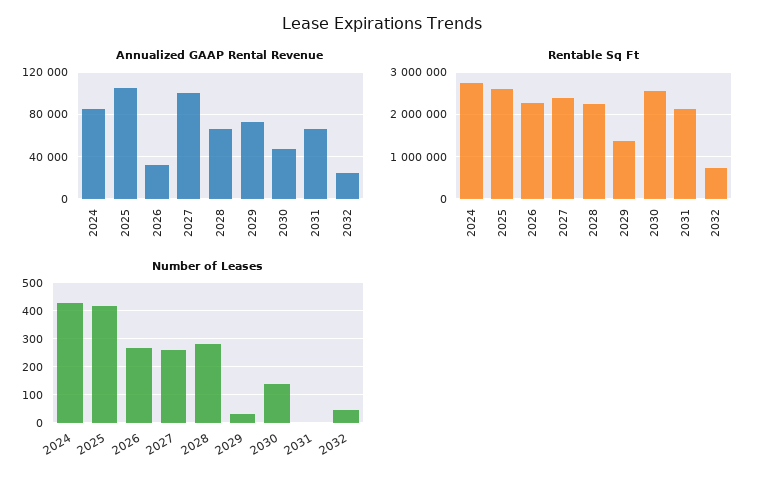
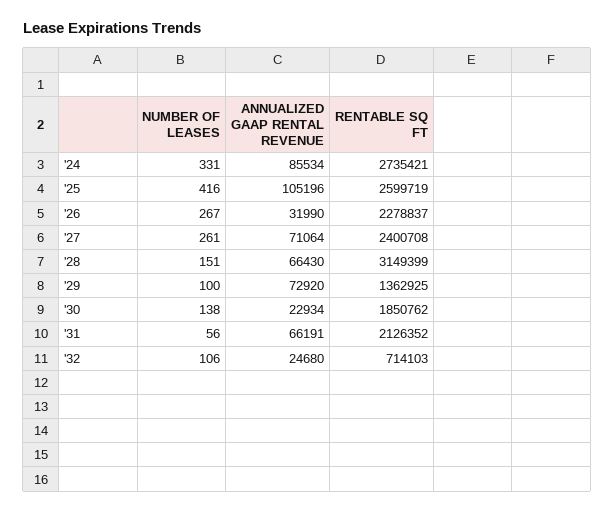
Annualized GAAP Rental Revenue, 2027: 100000 -> 71064
Annualized GAAP Rental Revenue, 2030: 50000 -> 22934
Rentable Sq Ft, 2028: 2200000 -> 3149399
Rentable Sq Ft, 2030: 2600000 -> 1850762
Number of Leases, 2024: 425 -> 331
Number of Leases, 2028: 275 -> 151
Number of Leases, 2029: 25 -> 100
Number of Leases, 2031: 0 -> 56
Number of Leases, 2032: 50 -> 106

